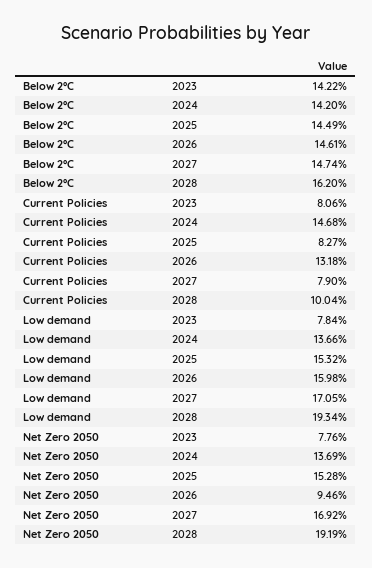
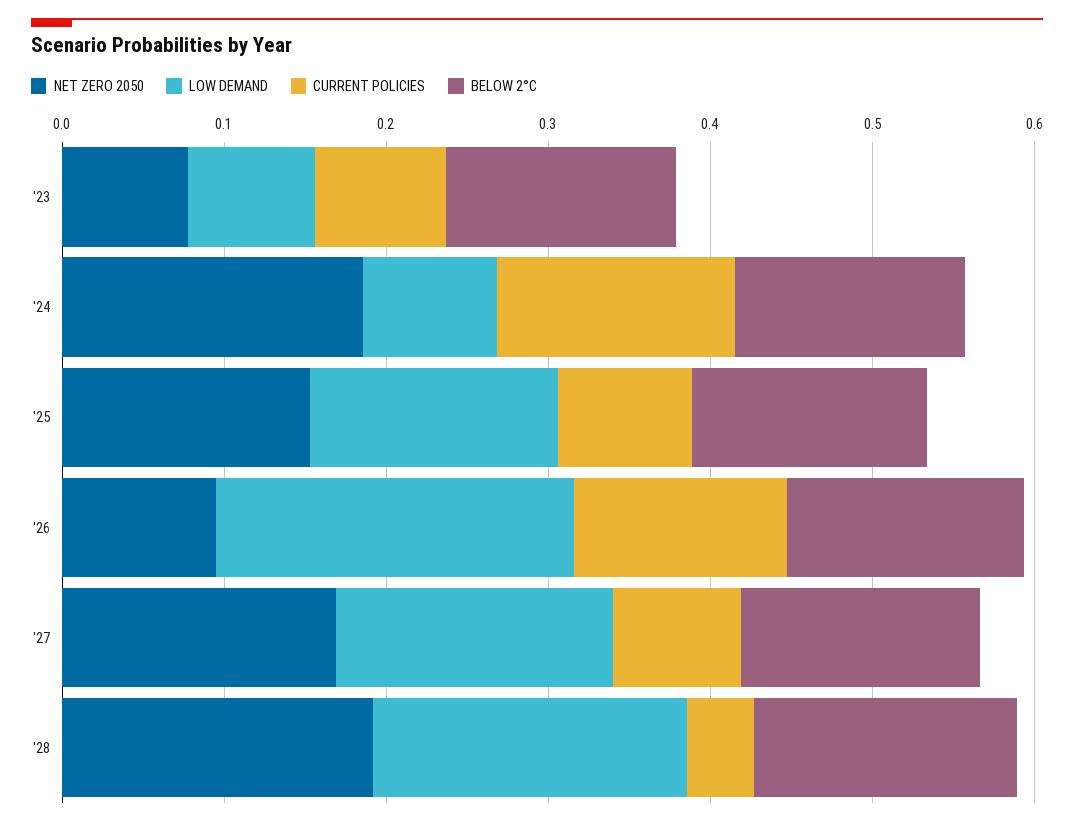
Current Policies, 2028: 0.1004 -> 0.04
Low demand, 2024: 0.1366 -> 0.08
Low demand, 2026: 0.1598 -> 0.22
Net Zero 2050, 2024: 0.1369 -> 0.18

